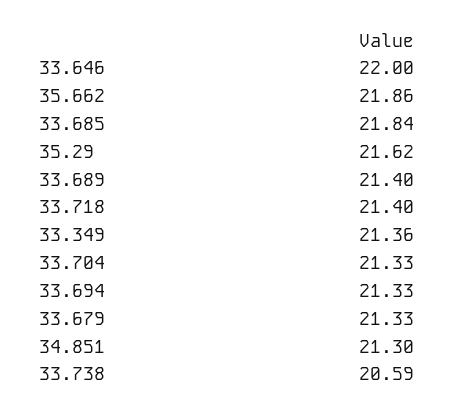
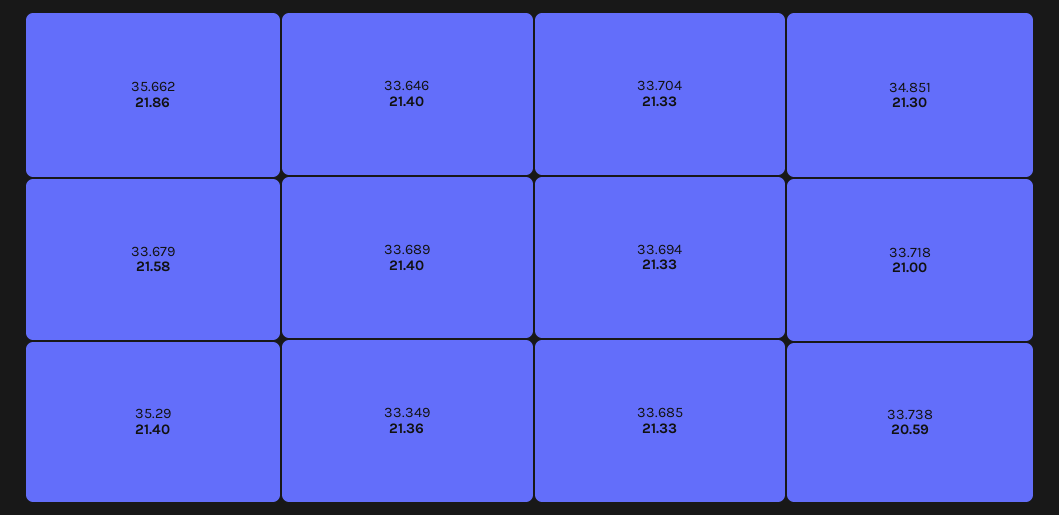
33.646: 22 -> 21.4
33.685: 21.84 -> 21.33
35.29: 21.62 -> 21.4
33.718: 21.4 -> 21
33.679: 21.33 -> 21.58

